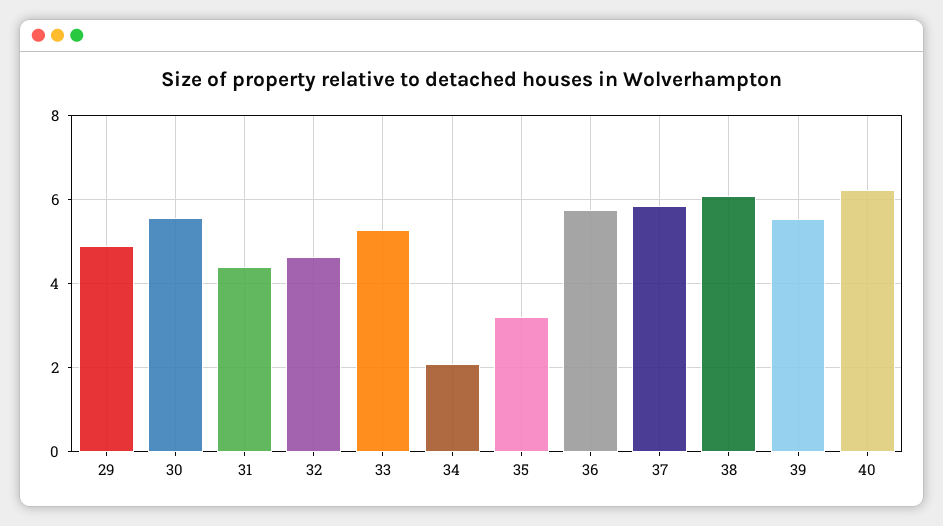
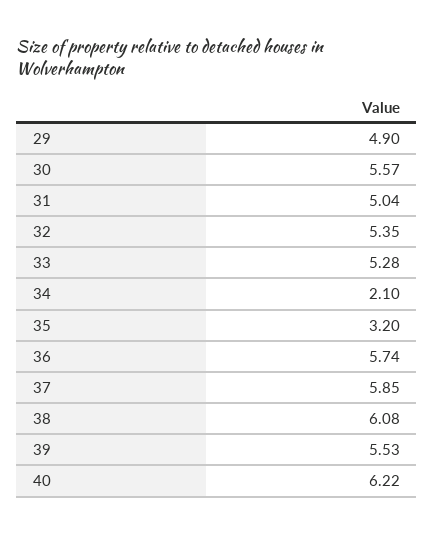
31: 4.4 -> 5.04
32: 4.6 -> 5.35

